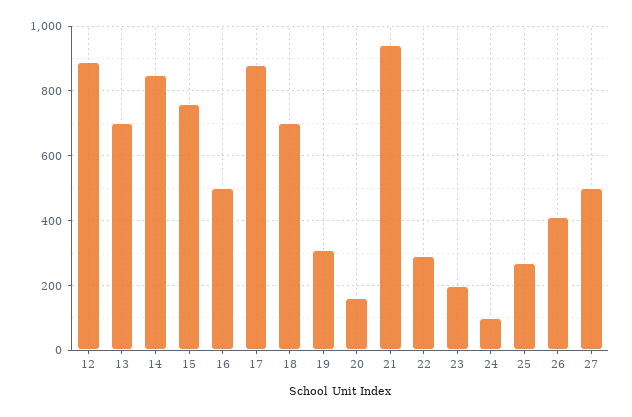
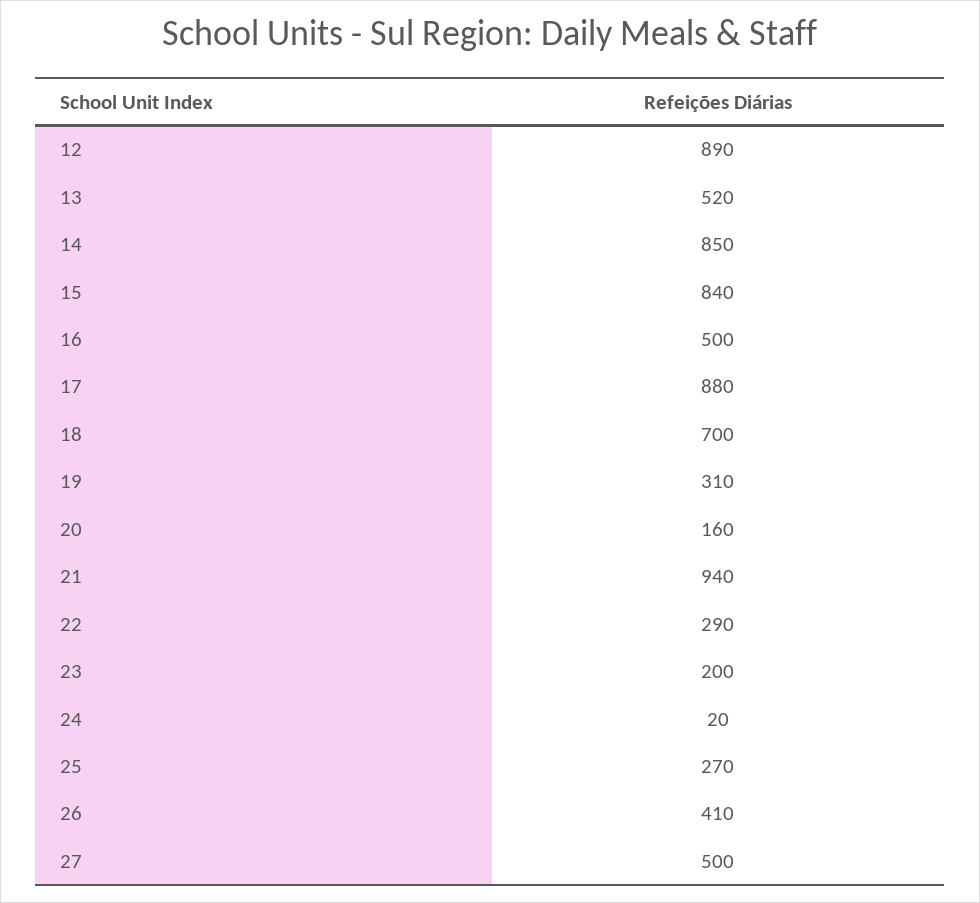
13: 700 -> 520
15: 760 -> 840
24: 100 -> 20

